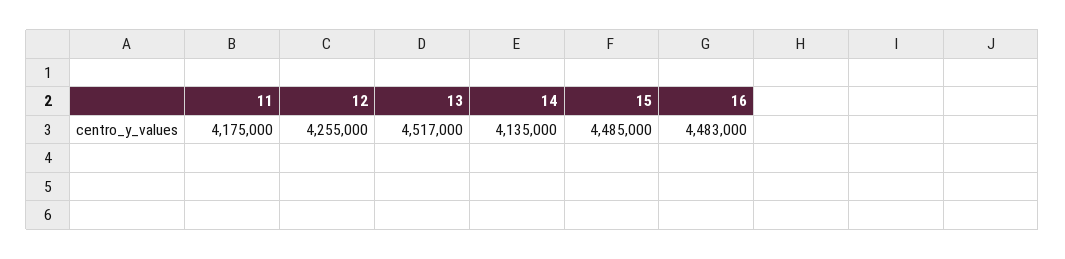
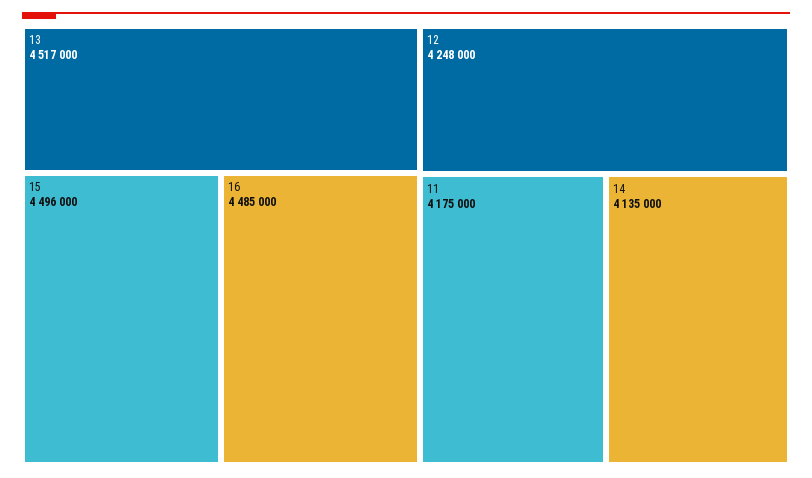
12: 4255000 -> 4248000
15: 4485000 -> 4496000
16: 4483000 -> 4485000

